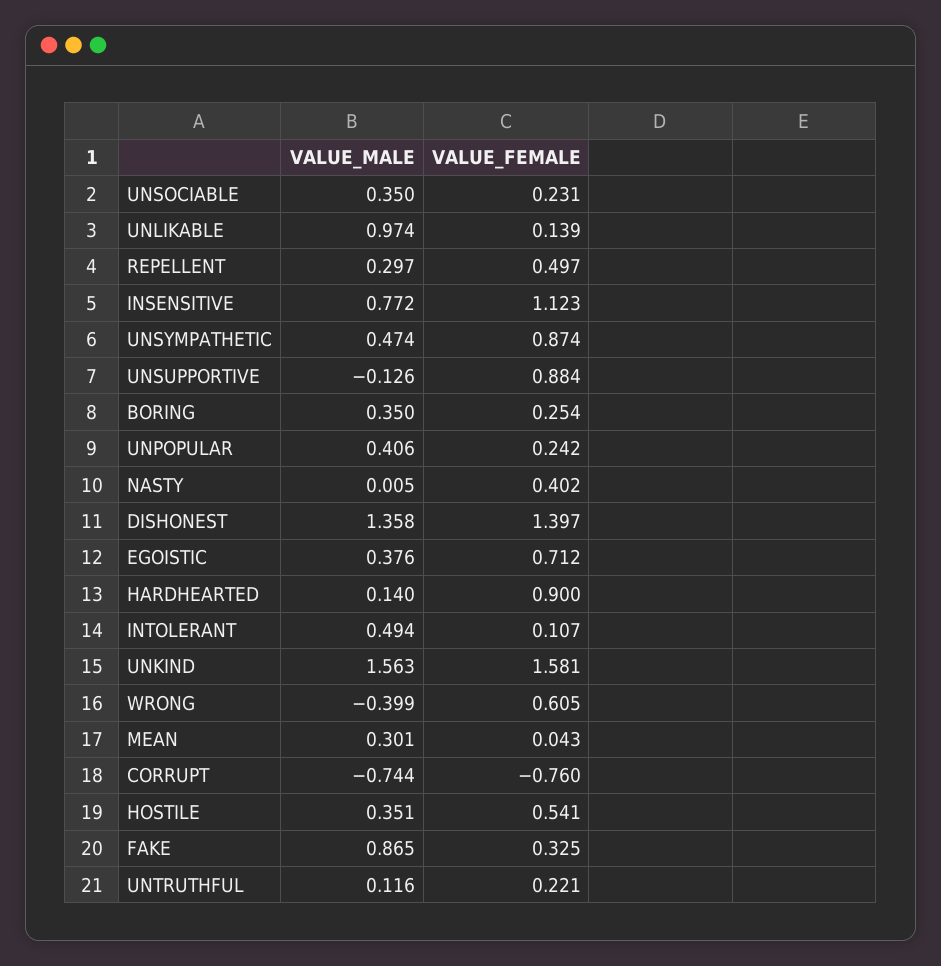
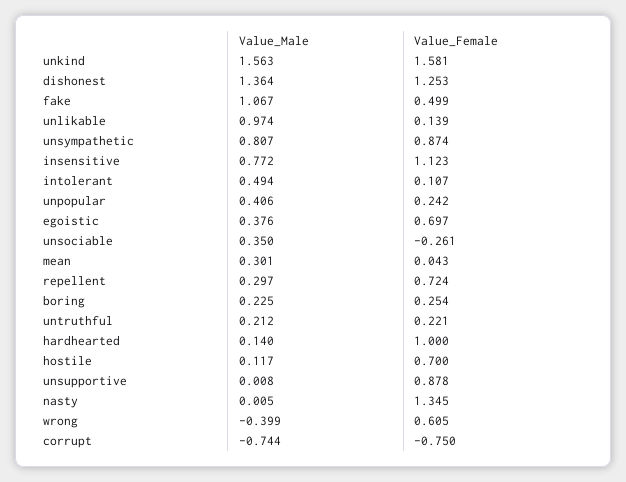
VALUE_FEMALE, UNSOCIABLE: 0.231 -> -0.261
VALUE_FEMALE, REPELLENT: 0.497 -> 0.724
VALUE_MALE, UNSYMPATHETIC: 0.474 -> 0.807
VALUE_MALE, UNSUPPORTIVE: -0.126 -> 0.008
VALUE_FEMALE, UNSUPPORTIVE: 0.884 -> 0.878
VALUE_MALE, BORING: 0.35 -> 0.225
VALUE_FEMALE, NASTY: 0.402 -> 1.345
VALUE_MALE, DISHONEST: 1.358 -> 1.364
VALUE_FEMALE, DISHONEST: 1.397 -> 1.253
VALUE_FEMALE, EGOISTIC: 0.712 -> 0.697
VALUE_FEMALE, HARDHEARTED: 0.9 -> 1
VALUE_FEMALE, CORRUPT: -0.76 -> -0.75
VALUE_MALE, HOSTILE: 0.351 -> 0.117
VALUE_FEMALE, HOSTILE: 0.541 -> 0.7
VALUE_MALE, FAKE: 0.865 -> 1.067
VALUE_FEMALE, FAKE: 0.325 -> 0.499
VALUE_MALE, UNTRUTHFUL: 0.116 -> 0.212

